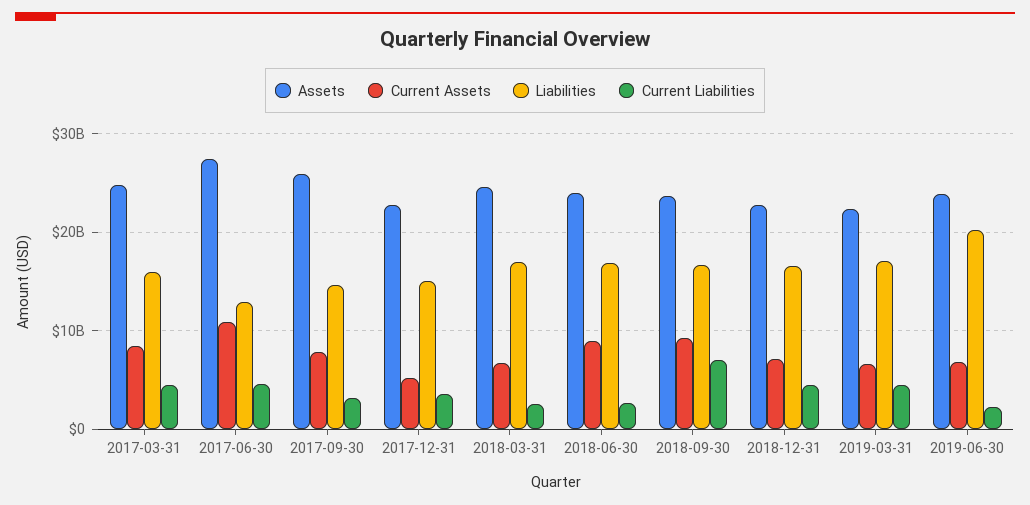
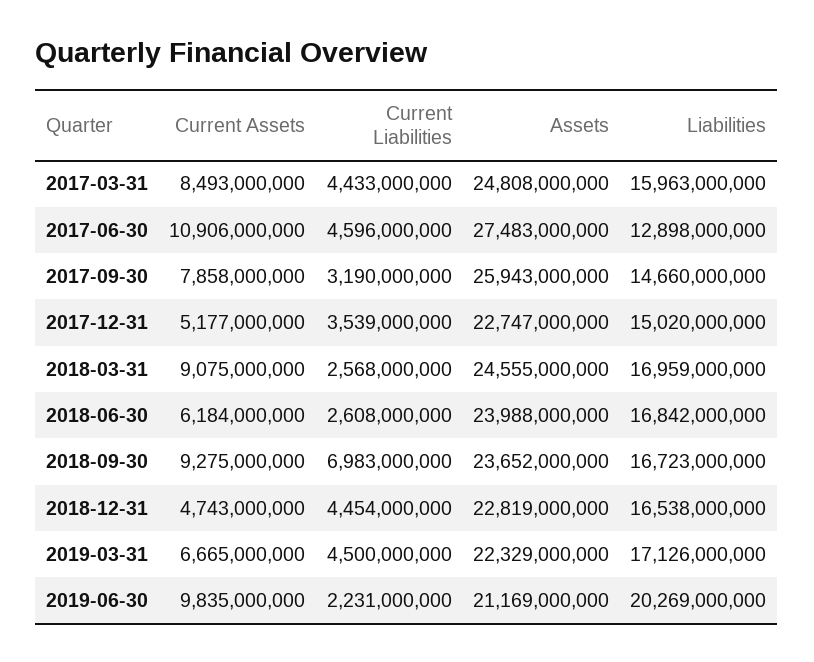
Current Assets, 2018-03-31: 7000000000 -> 9075000000
Current Assets, 2018-06-30: 9000000000 -> 6184000000
Current Assets, 2018-12-31: 7000000000 -> 4743000000
Assets, 2019-06-30: 24000000000 -> 21169000000
Current Assets, 2019-06-30: 7000000000 -> 9835000000

